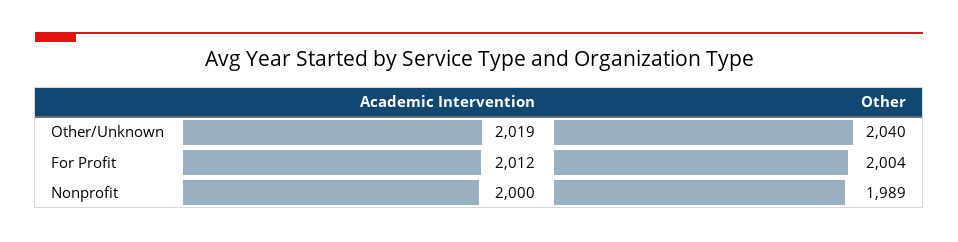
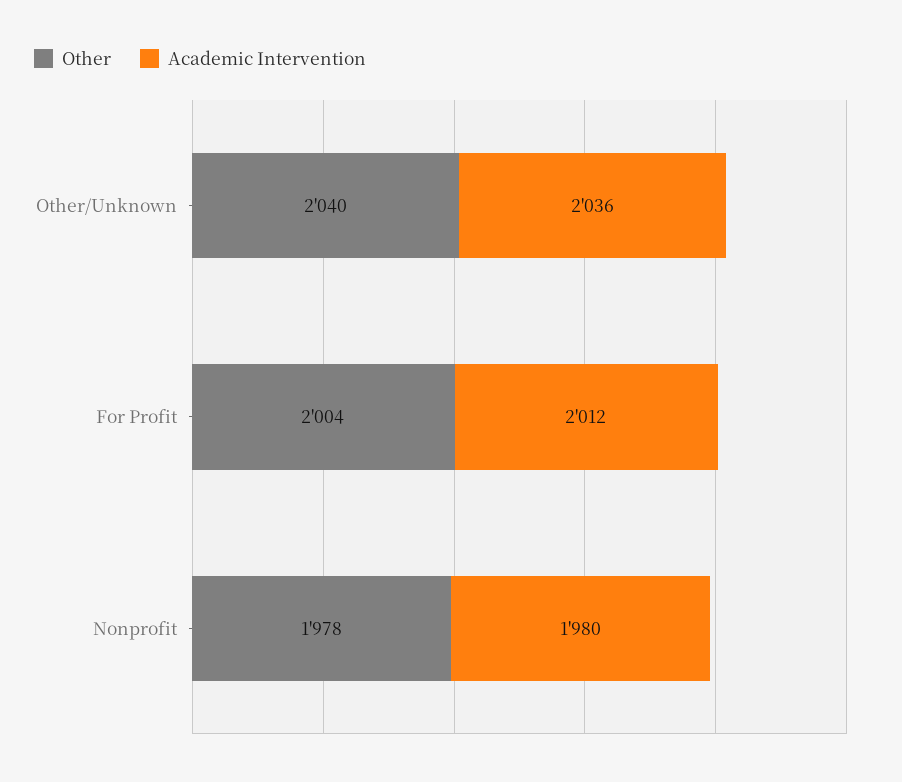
Academic Intervention, Other/Unknown: 2019 -> 2036
Academic Intervention, Nonprofit: 2000 -> 1980
Other, Nonprofit: 1989 -> 1978

